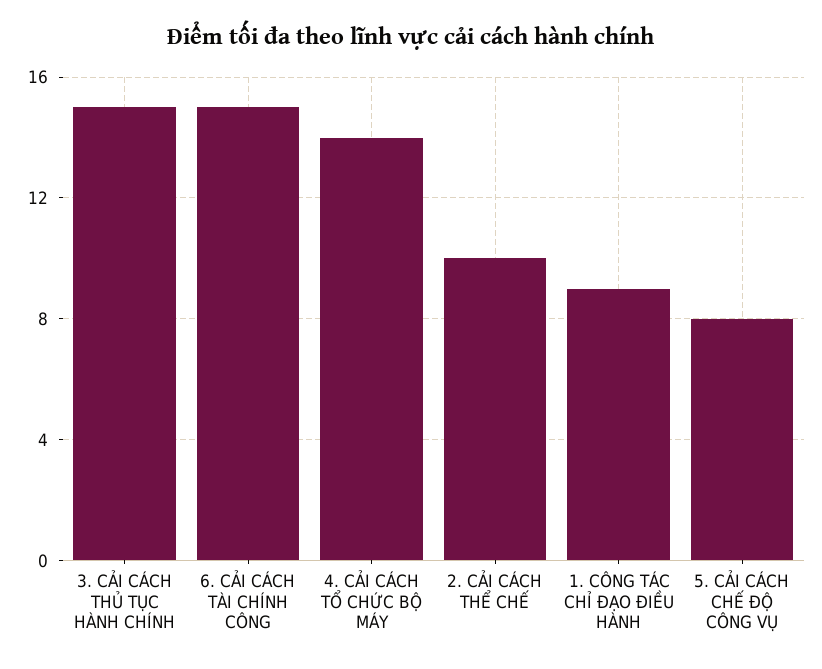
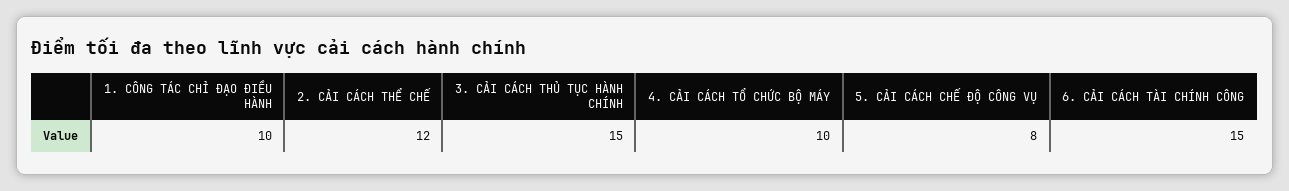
4. CẢI CÁCH TỔ CHỨC BỘ MÁY: 14 -> 10
2. CẢI CÁCH THỂ CHẾ: 10 -> 12
1. CÔNG TÁC CHỈ ĐẠO ĐIỀU HÀNH: 9 -> 10

